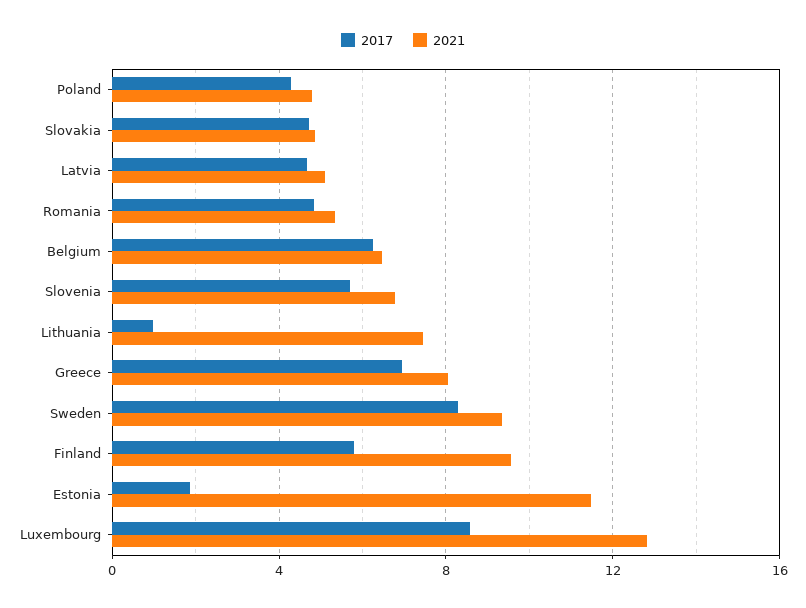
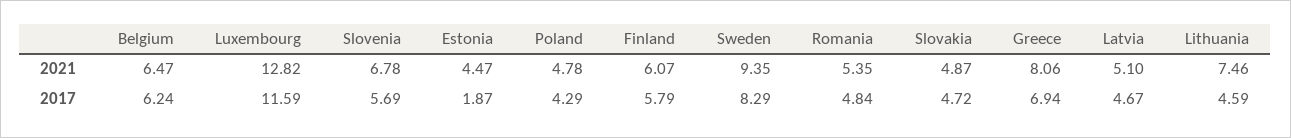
2017, Lithuania: 1 -> 4.59
2021, Finland: 9.5 -> 6.07
2021, Estonia: 11.5 -> 4.47
2017, Luxembourg: 8.5 -> 11.59

